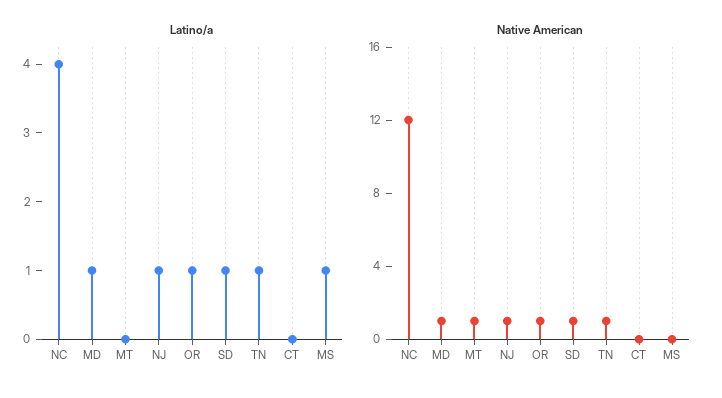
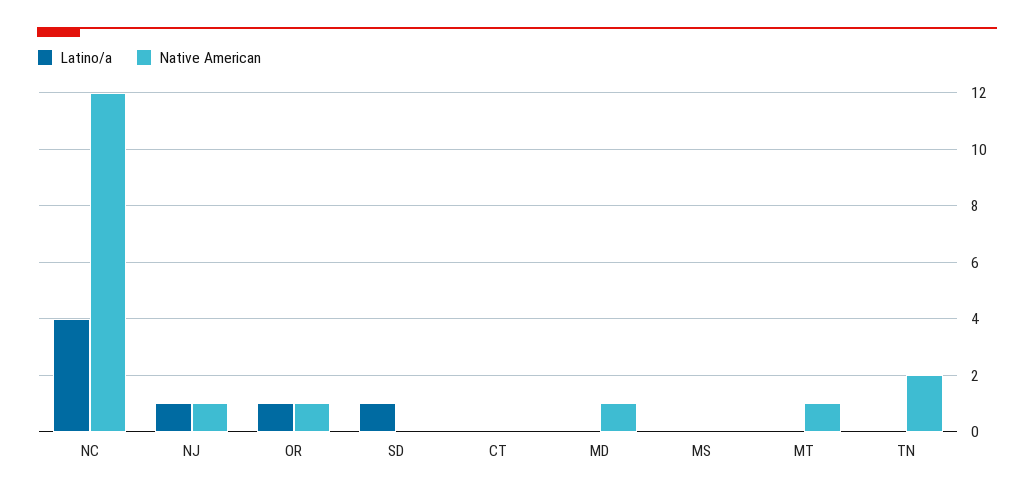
Latino/a, MD: 1 -> 0
Latino/a, TN: 1 -> 0
Latino/a, MS: 1 -> 0
Native American, SD: 1 -> 0
Native American, TN: 1 -> 2

